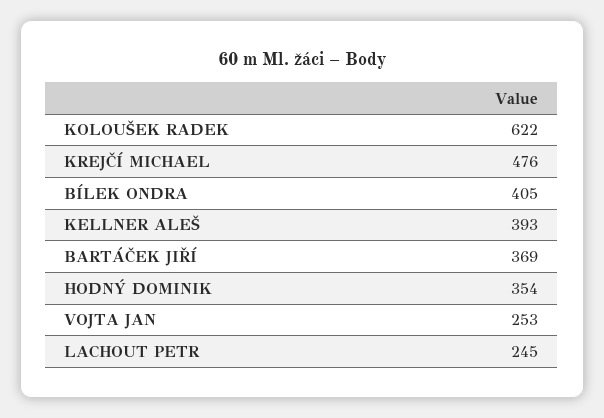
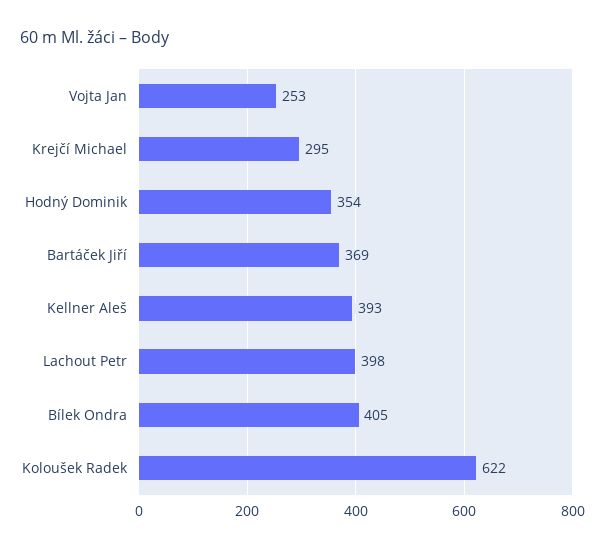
KREJČÍ MICHAEL: 476 -> 295
LACHOUT PETR: 245 -> 398

